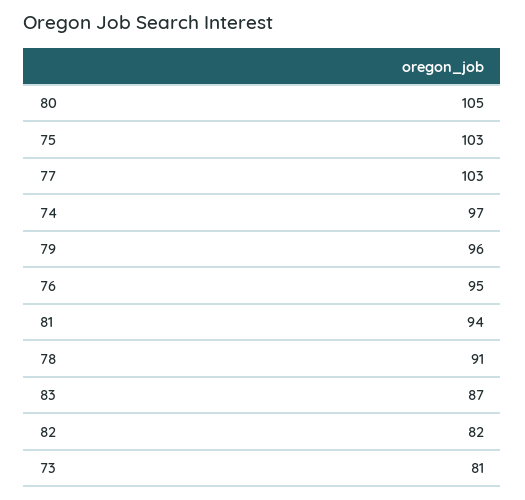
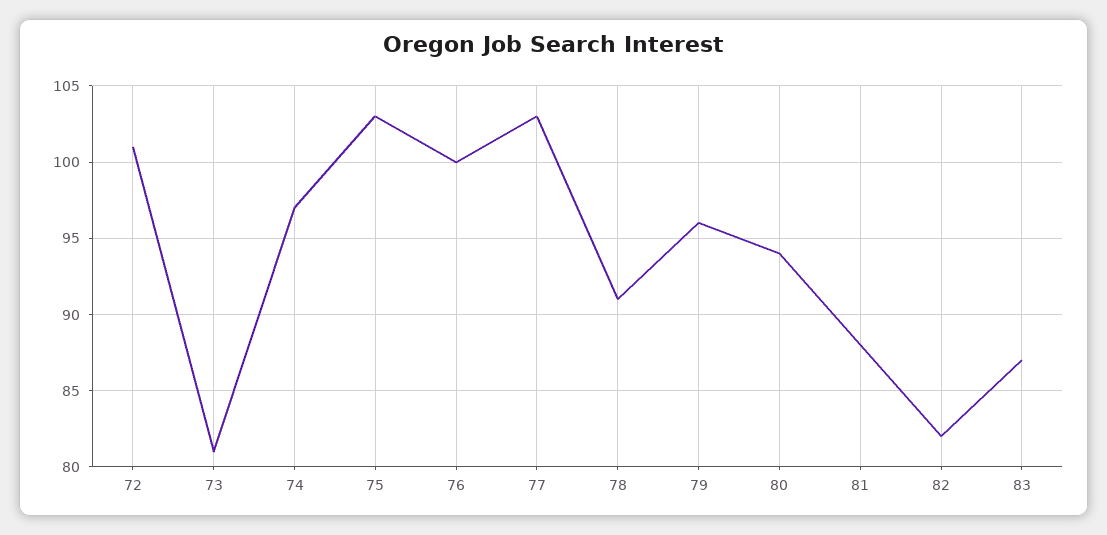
80: 105 -> 94
76: 95 -> 100
81: 94 -> 88
72: none -> 101

